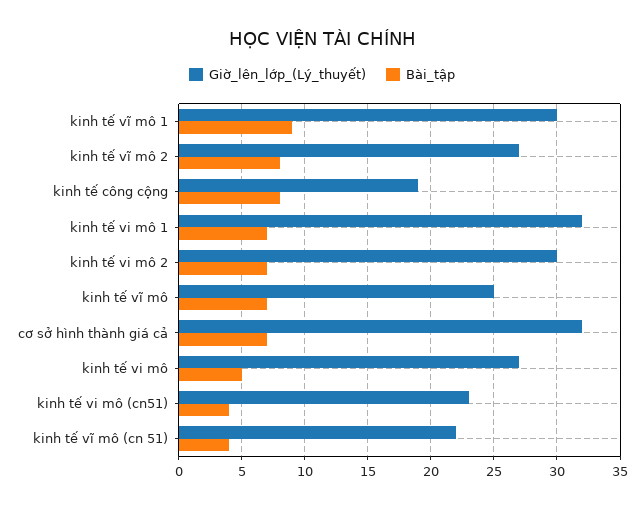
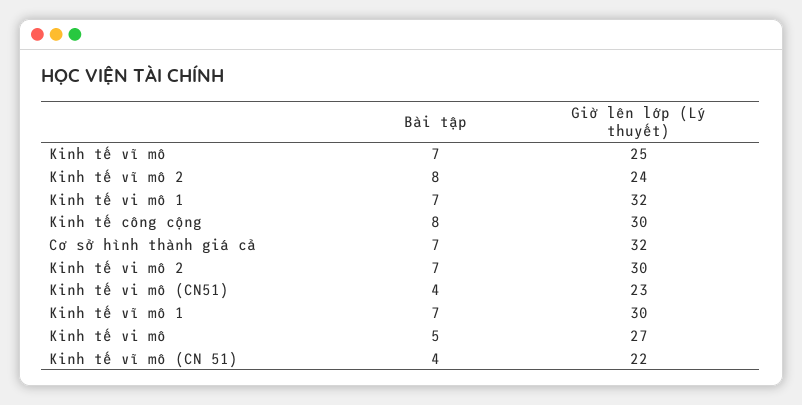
Bài_tập, kinh tế vĩ mô 1: 9 -> 7
Giờ_lên_lớp_(Lý_thuyết), kinh tế vĩ mô 2: 27 -> 24
Giờ_lên_lớp_(Lý_thuyết), kinh tế công cộng: 19 -> 30

